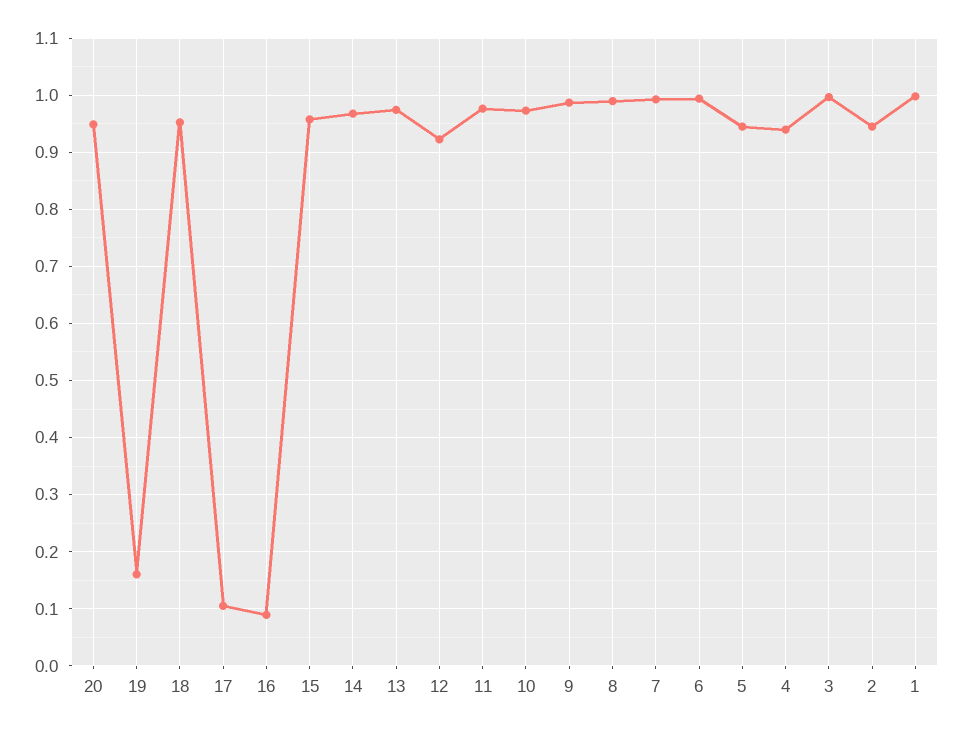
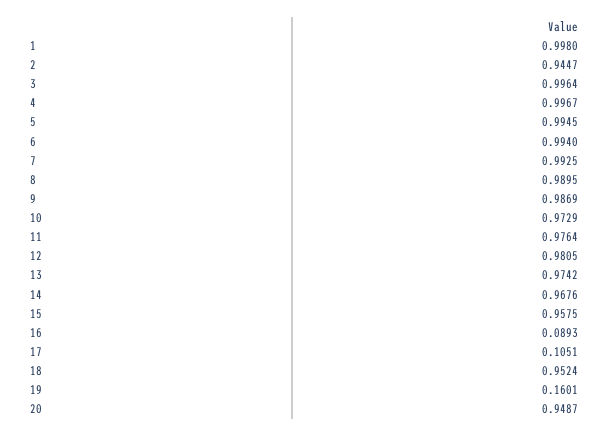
12: 0.92 -> 0.9805
5: 0.94 -> 0.9945
4: 0.94 -> 0.9967

